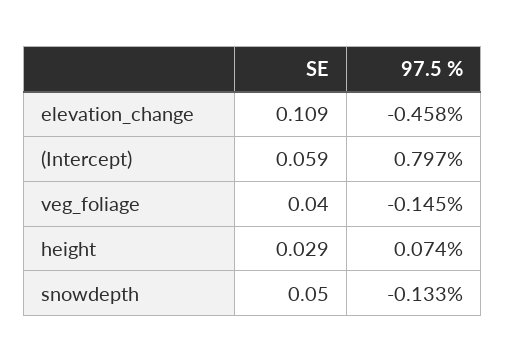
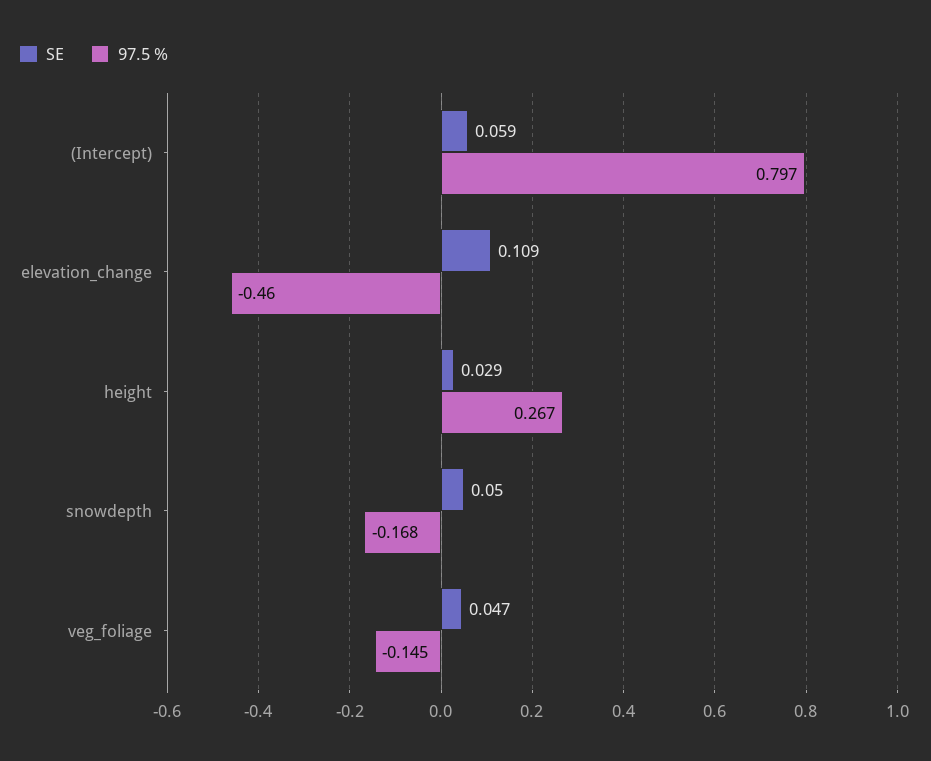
97.5 %, elevation_change: -0.458 -> -0.46
SE, veg_foliage: 0.04 -> 0.047
97.5 %, height: 0.074 -> 0.267
97.5 %, snowdepth: -0.133 -> -0.168

